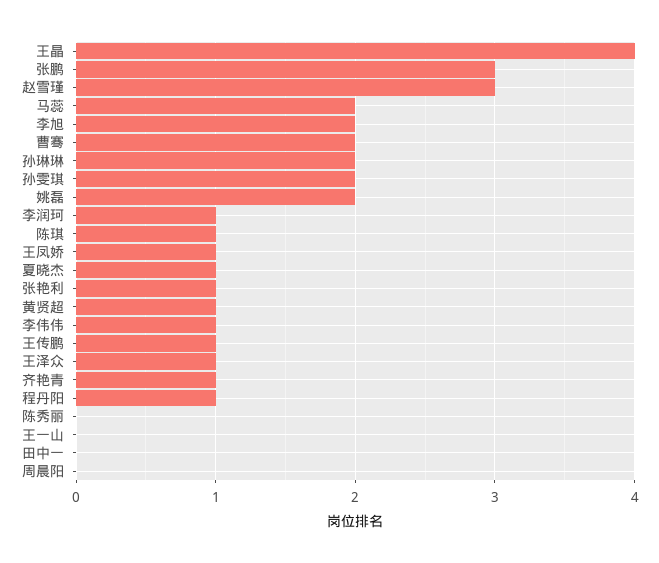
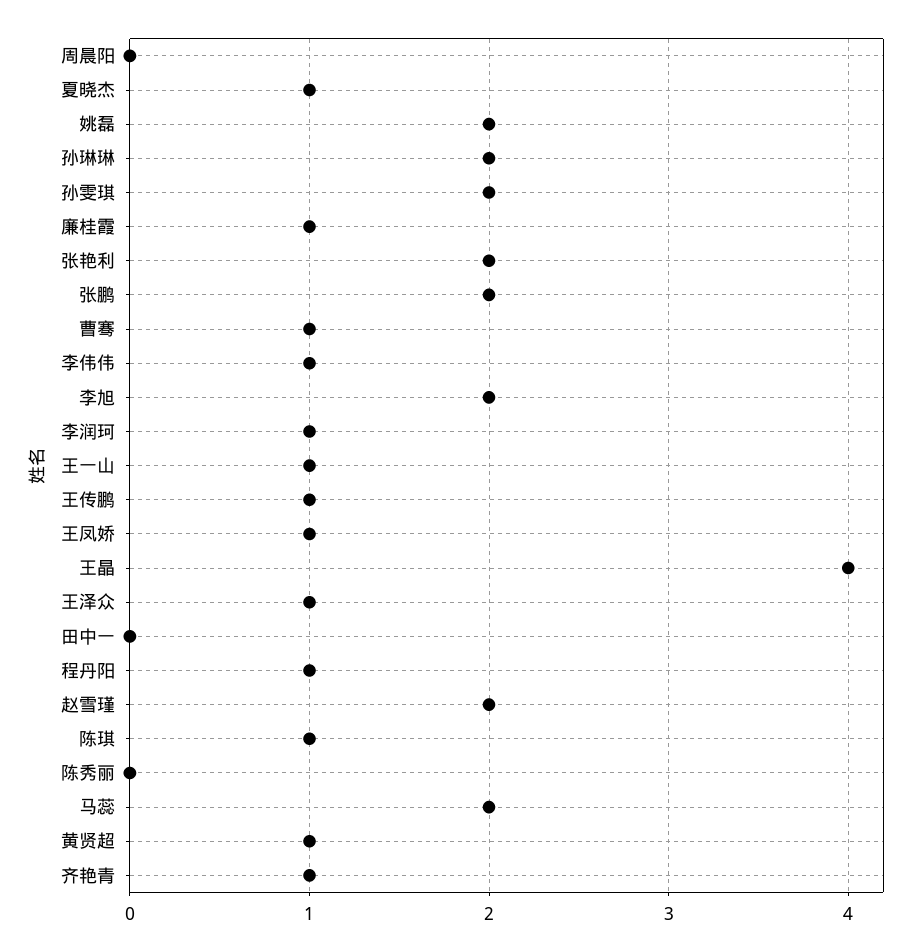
张鹏: 3 -> 2
赵雪瑾: 3 -> 2
曹骞: 2 -> 1
张艳利: 1 -> 2
王一山: 0 -> 1
廉桂霞: none -> 1

